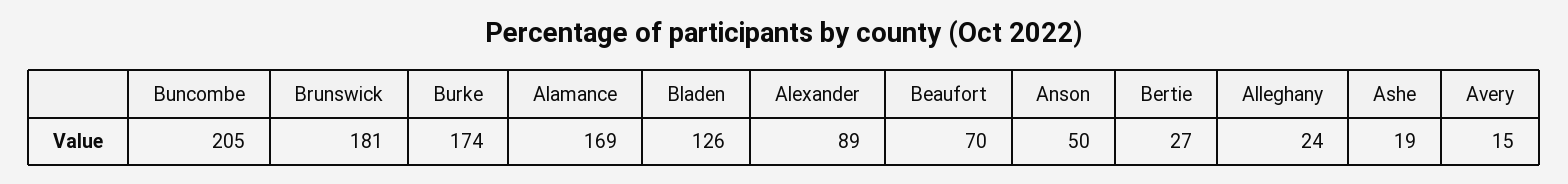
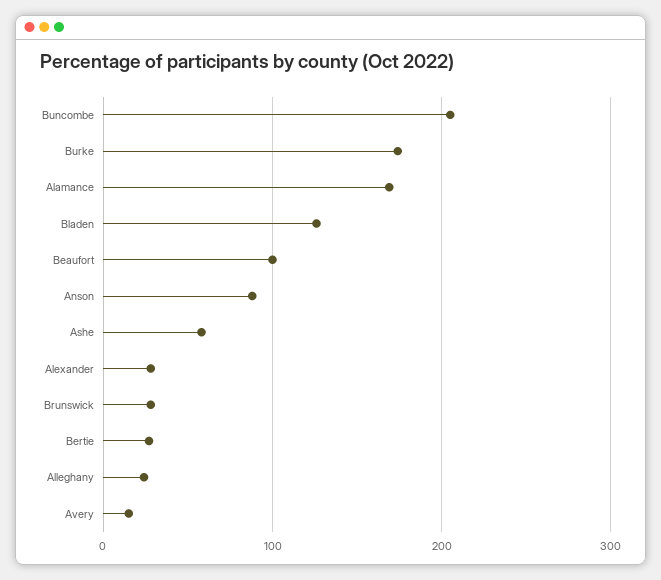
Brunswick: 181 -> 30
Alexander: 89 -> 30
Beaufort: 70 -> 100
Anson: 50 -> 90
Ashe: 19 -> 60

